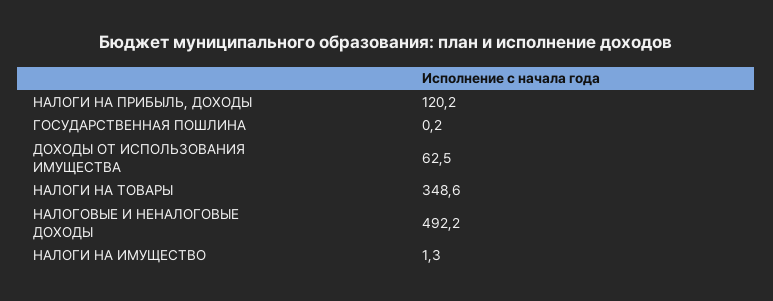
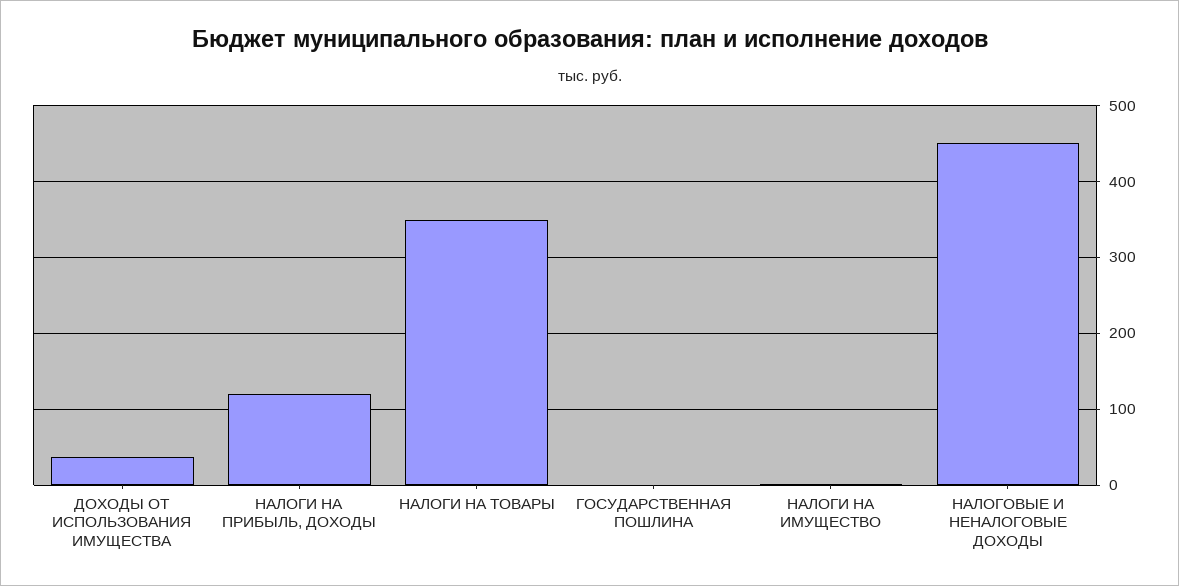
ДОХОДЫ ОТ ИСПОЛЬЗОВАНИЯ ИМУЩЕСТВА: 62.5 -> 40
НАЛОГОВЫЕ И НЕНАЛОГОВЫЕ ДОХОДЫ: 492.2 -> 450

